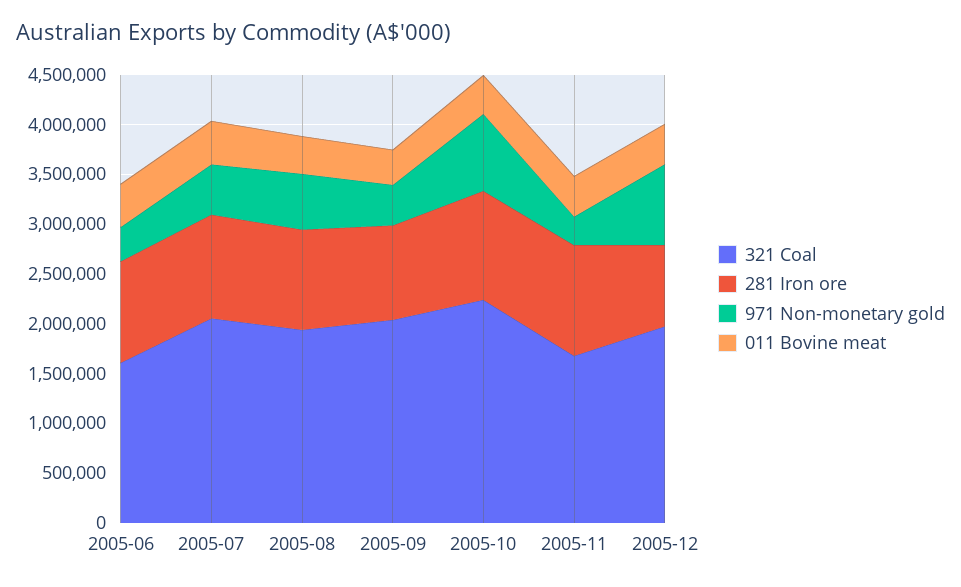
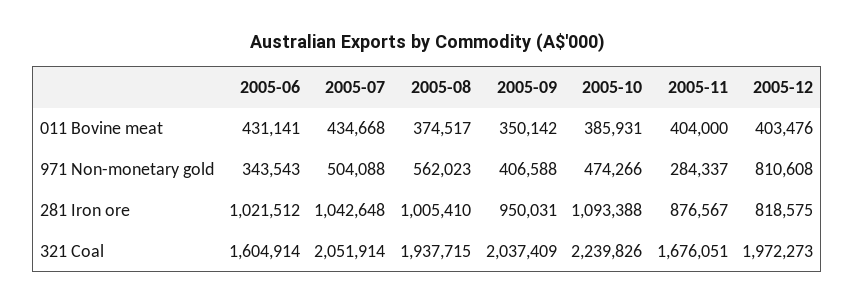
971 Non-monetary gold, 2005-10: 800000 -> 474266
281 Iron ore, 2005-11: 1100000 -> 876567

